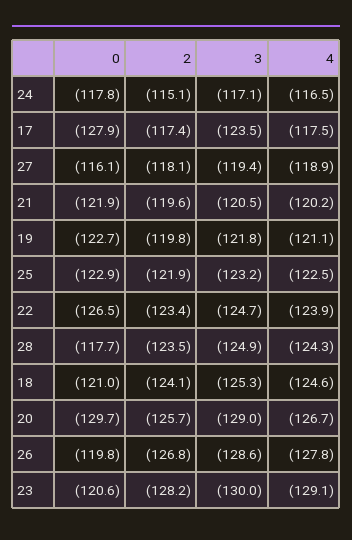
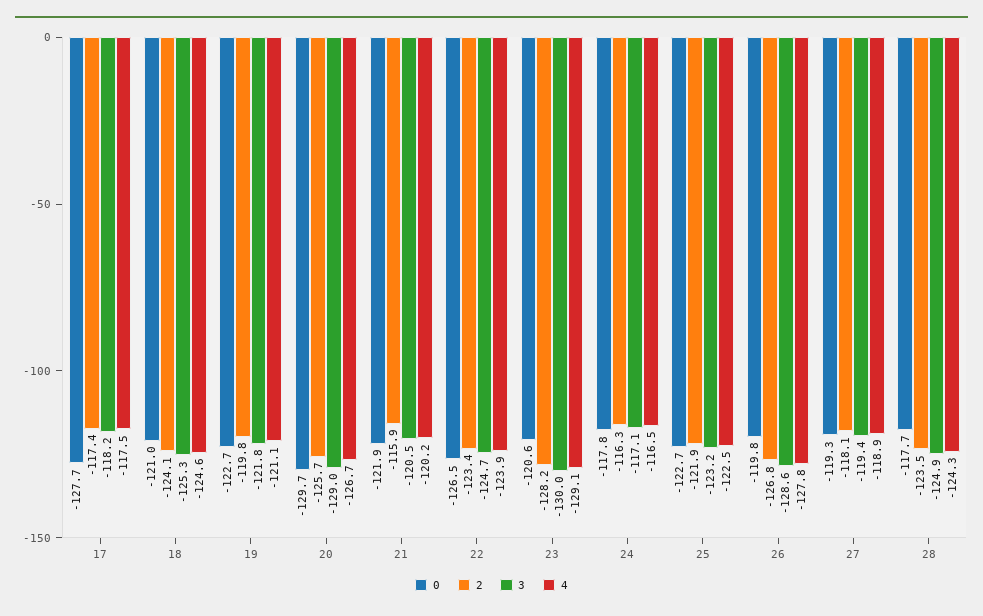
2, 24: -115.1 -> -116.3
0, 17: -127.9 -> -127.7
3, 17: -123.5 -> -118.2
0, 27: -116.1 -> -119.3
2, 21: -119.6 -> -115.9
0, 25: -122.9 -> -122.7

